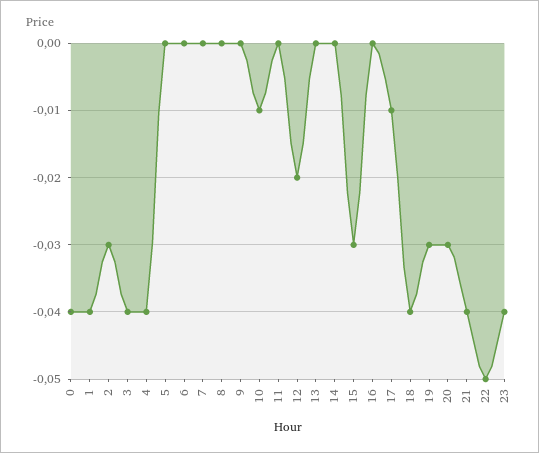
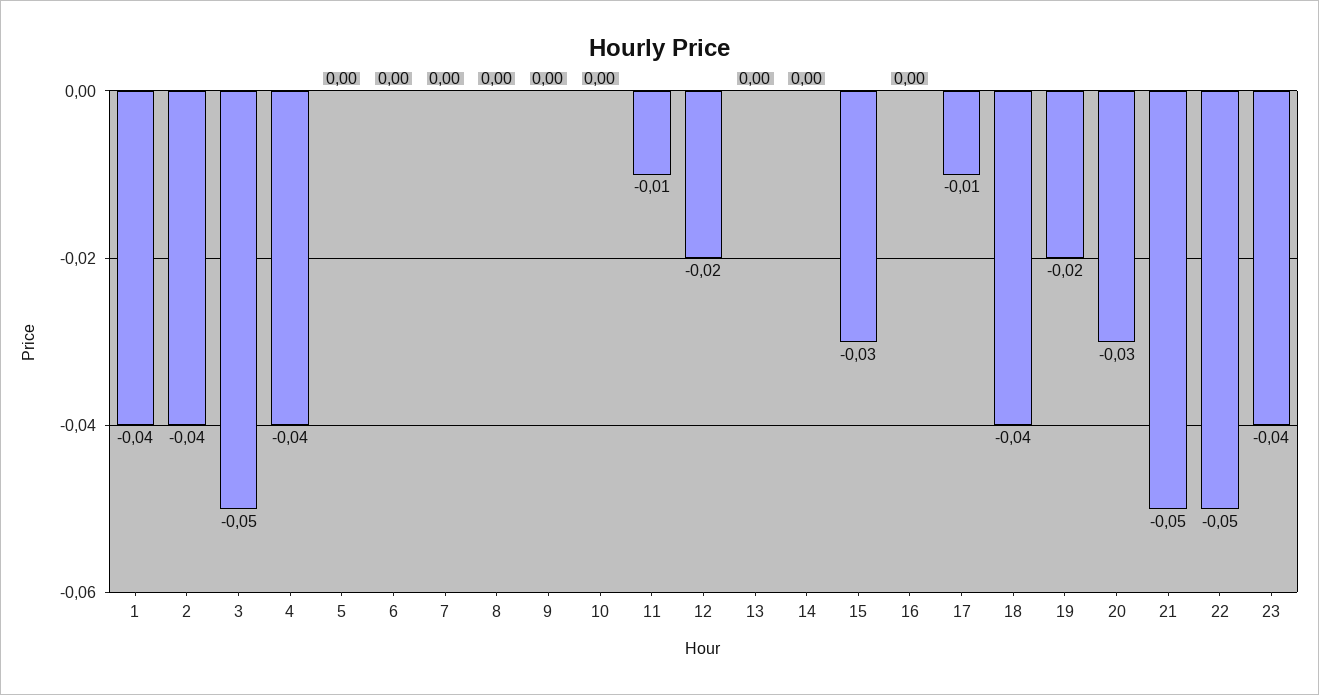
0: -0.04 -> none
2: -0.03 -> -0.04
3: -0.04 -> -0.05
10: -0.01 -> 0
11: 0 -> -0.01
19: -0.03 -> -0.02
21: -0.04 -> -0.05

